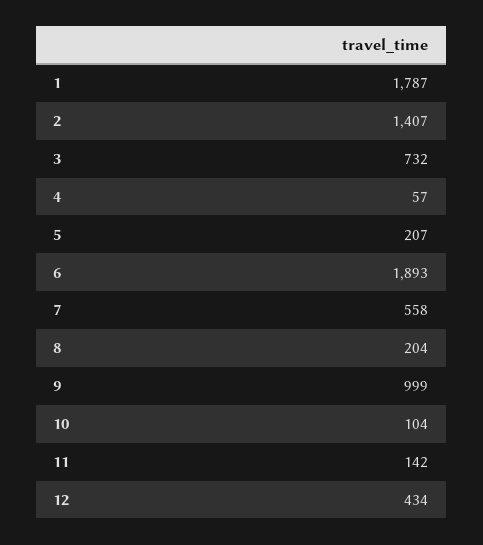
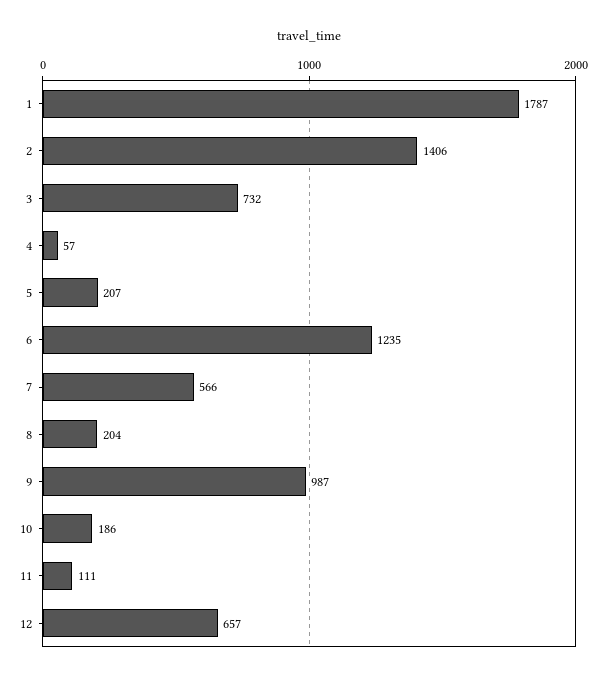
2: 1407 -> 1406
6: 1893 -> 1235
7: 558 -> 566
9: 999 -> 987
10: 104 -> 186
11: 142 -> 111
12: 434 -> 657

